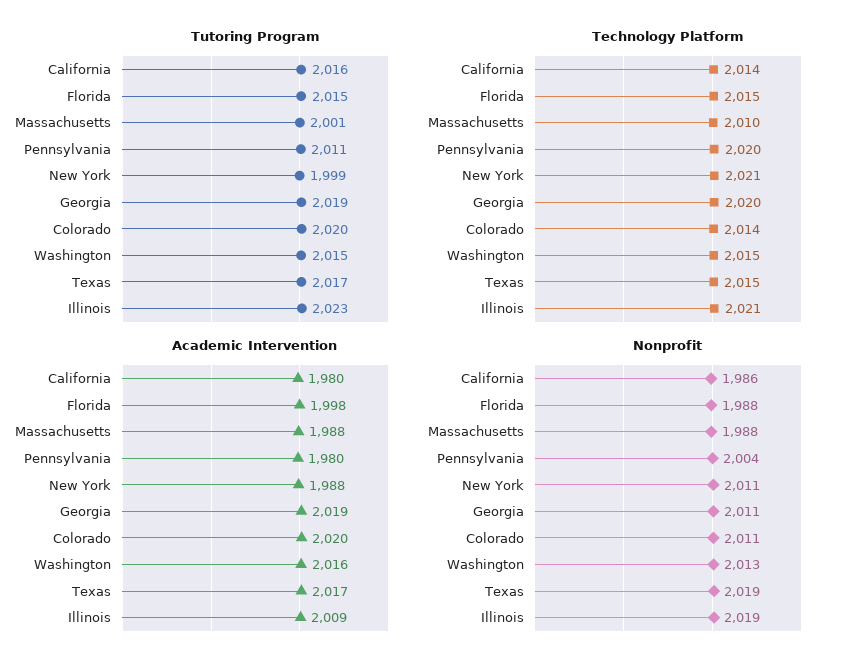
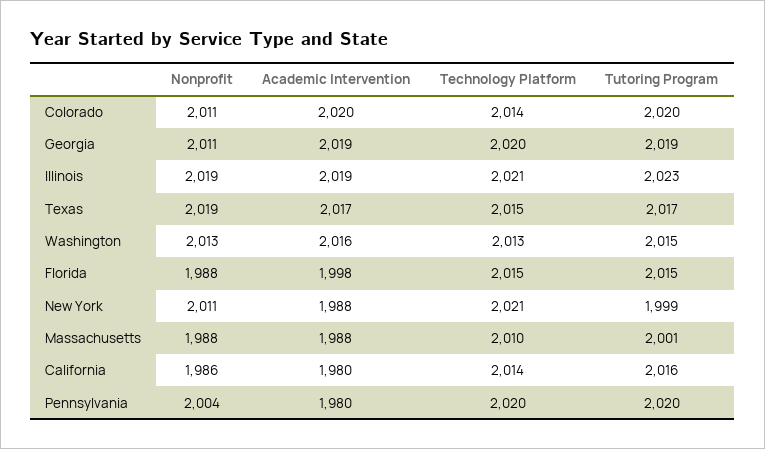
Tutoring Program, Pennsylvania: 2011 -> 2020
Technology Platform, Washington: 2015 -> 2013
Academic Intervention, Illinois: 2009 -> 2019

